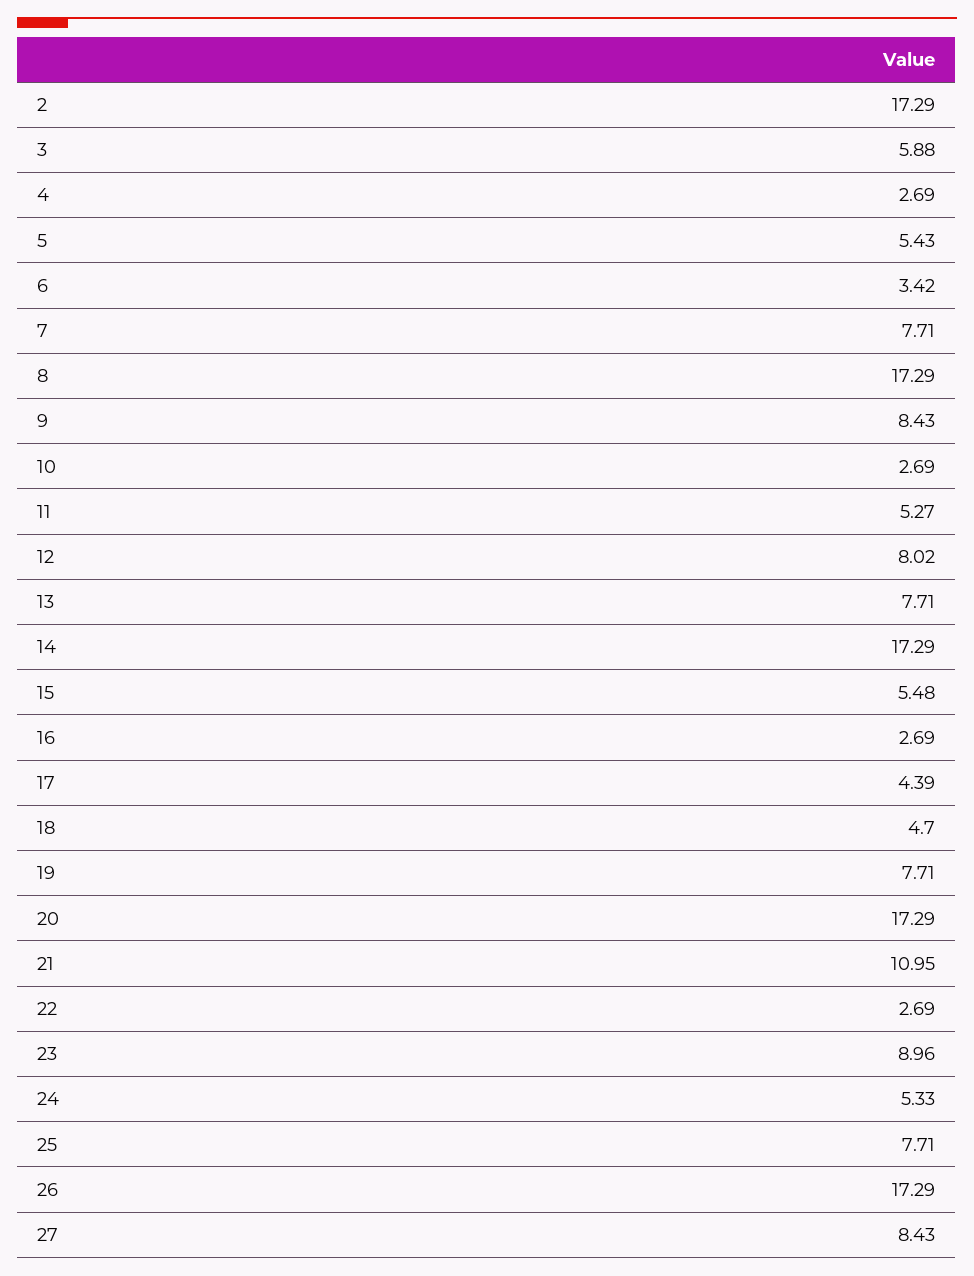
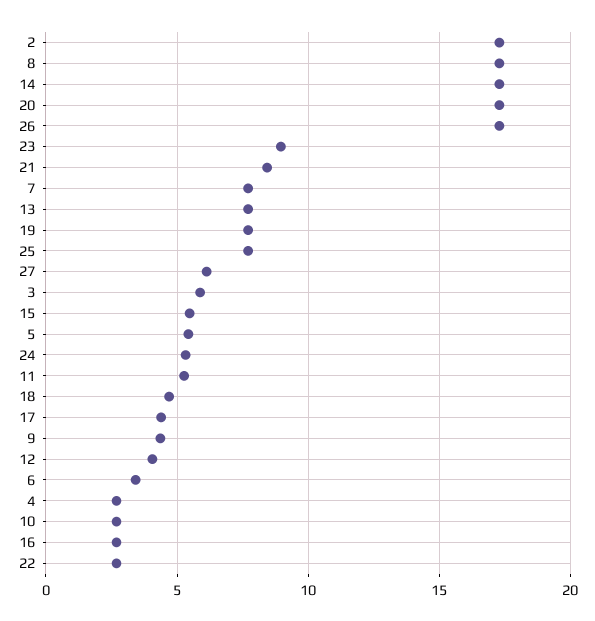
9: 8.43 -> 4.5
12: 8.02 -> 4
21: 10.95 -> 8.5
27: 8.43 -> 6

